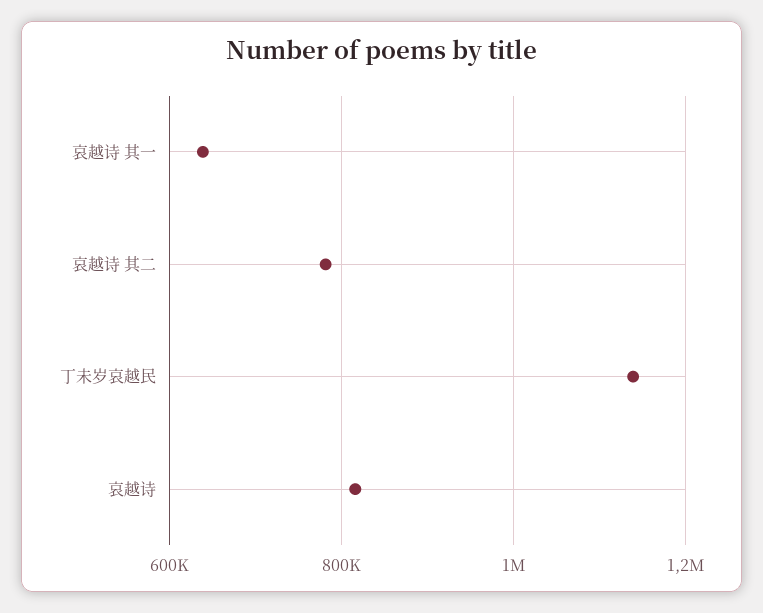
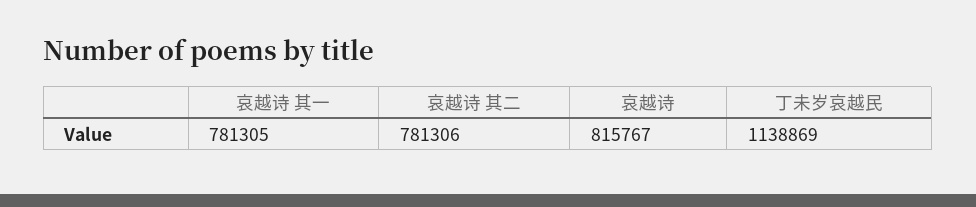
哀越诗 其一: 640000 -> 781305

